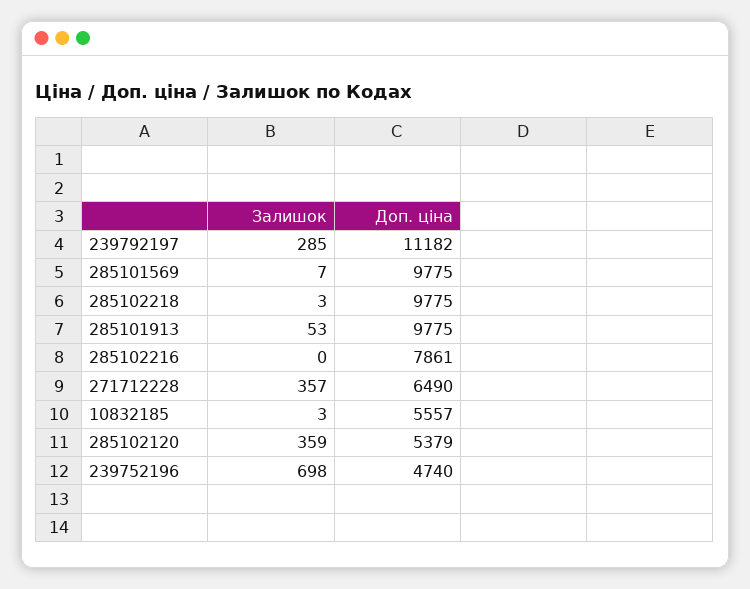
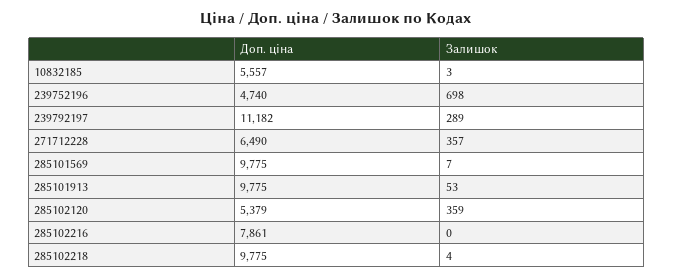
Залишок, 239792197: 285 -> 289
Залишок, 285102218: 3 -> 4

